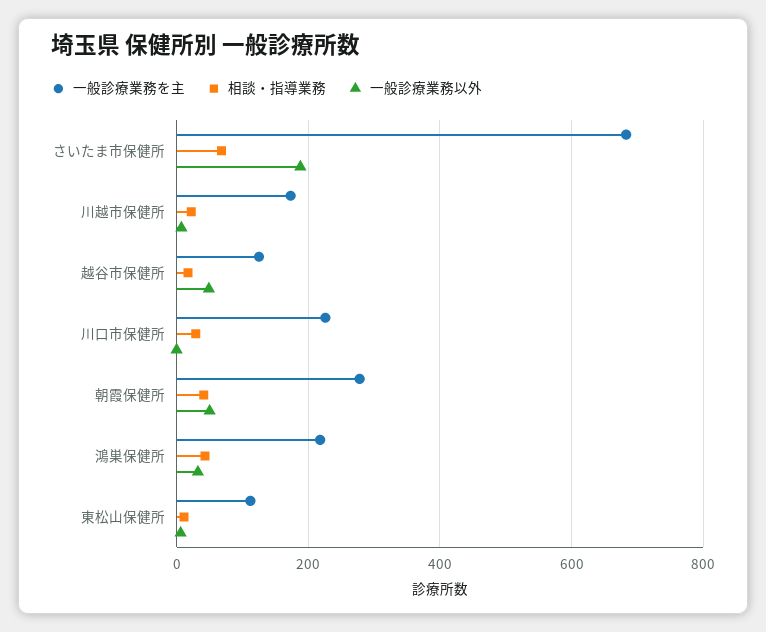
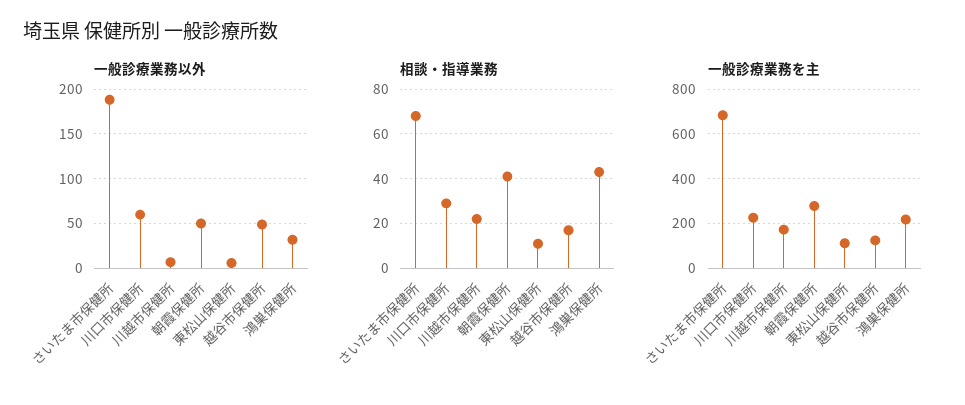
一般診療業務以外, 川口市保健所: 0 -> 60

